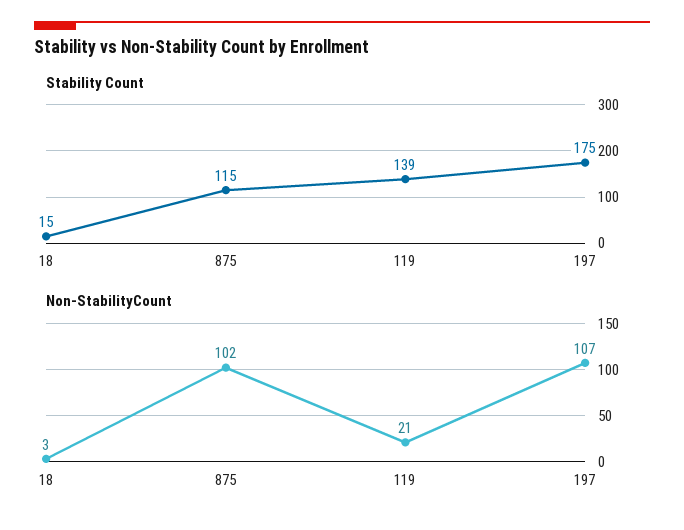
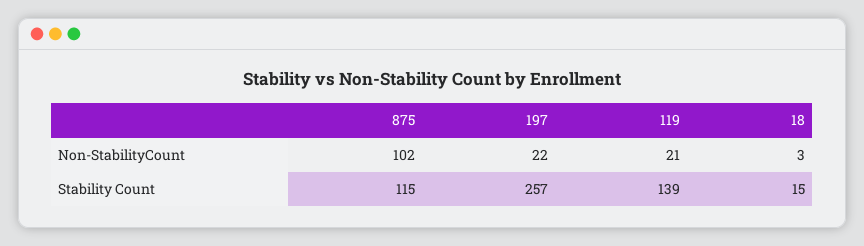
Stability Count, 197: 175 -> 257
Non-StabilityCount, 197: 107 -> 22

